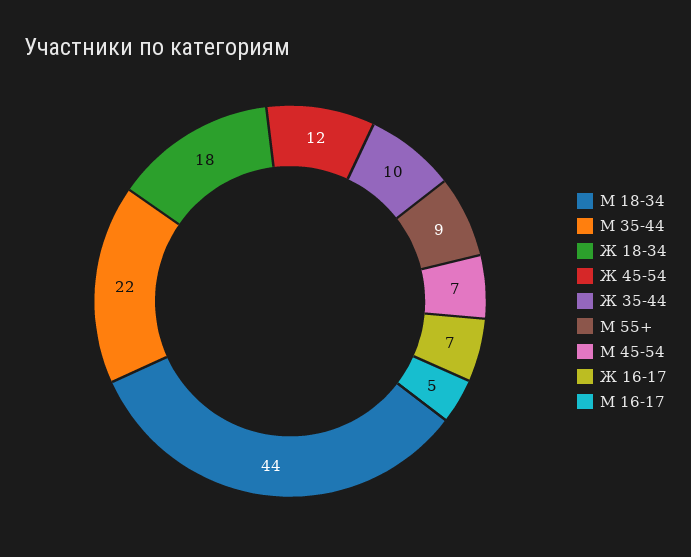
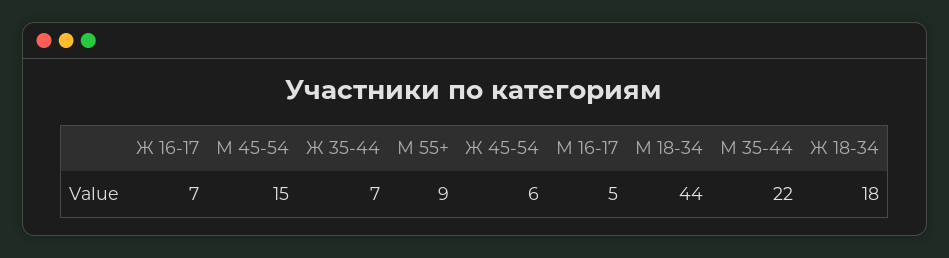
Ж 45-54: 12 -> 6
Ж 35-44: 10 -> 7
М 45-54: 7 -> 15

